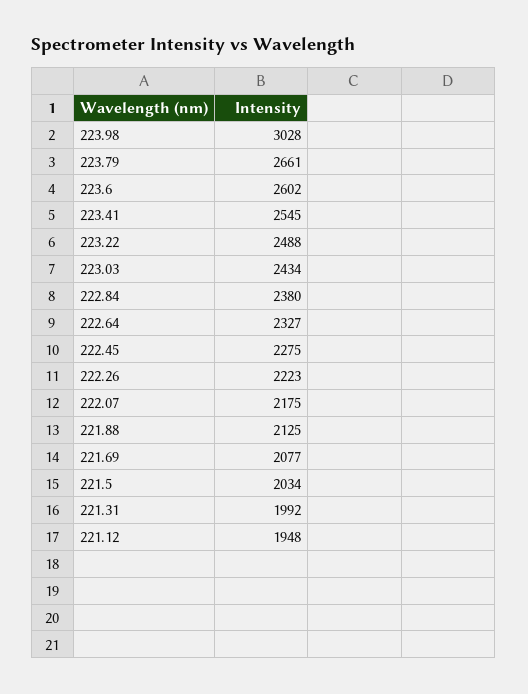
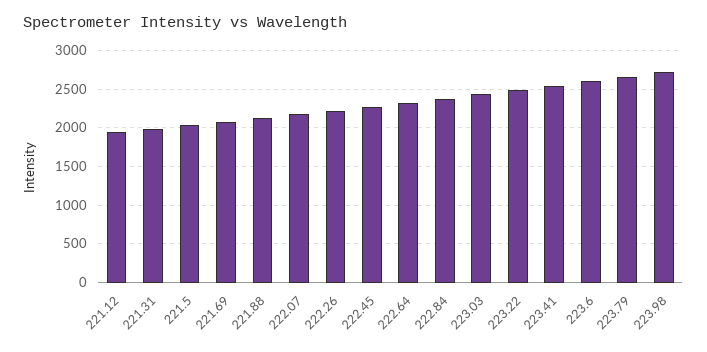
223.98: 3028 -> 2700

